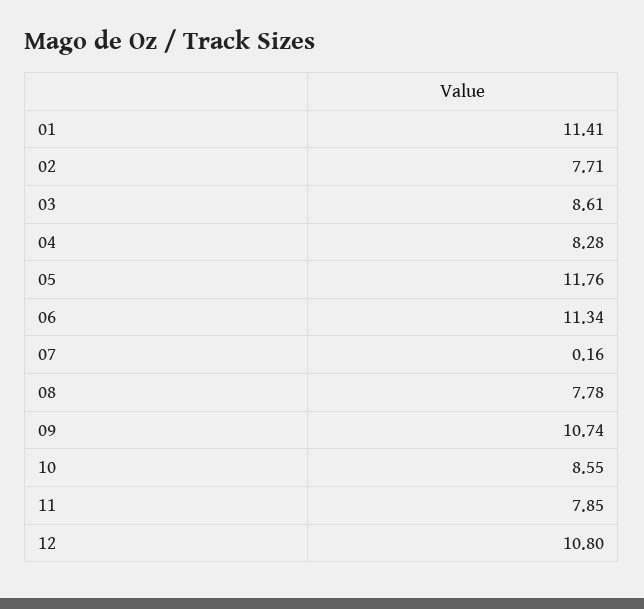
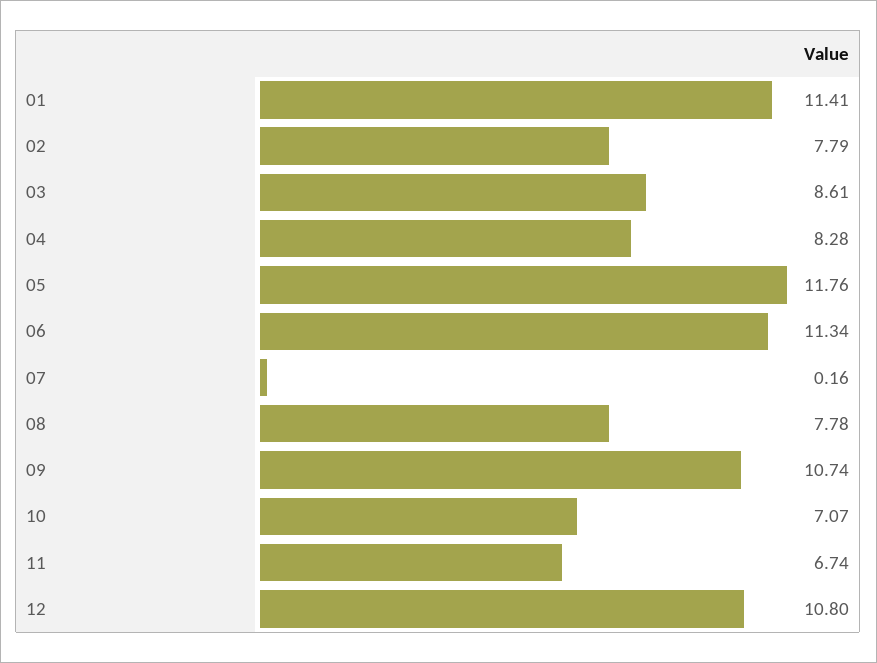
02: 7.71 -> 7.79
10: 8.55 -> 7.07
11: 7.85 -> 6.74

